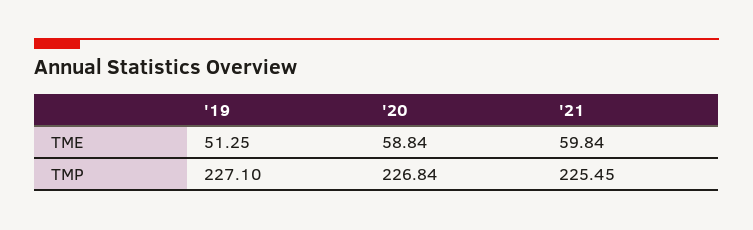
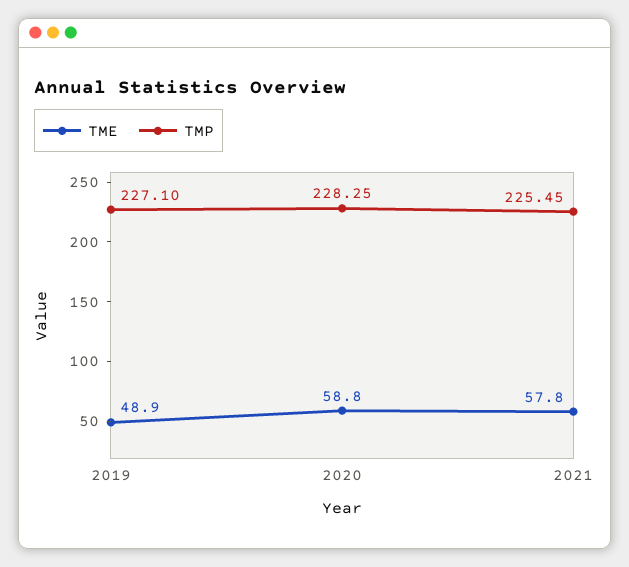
TME, '19: 51.25 -> 48.9
TME, '21: 59.84 -> 57.8
TMP, '20: 226.84 -> 228.25

